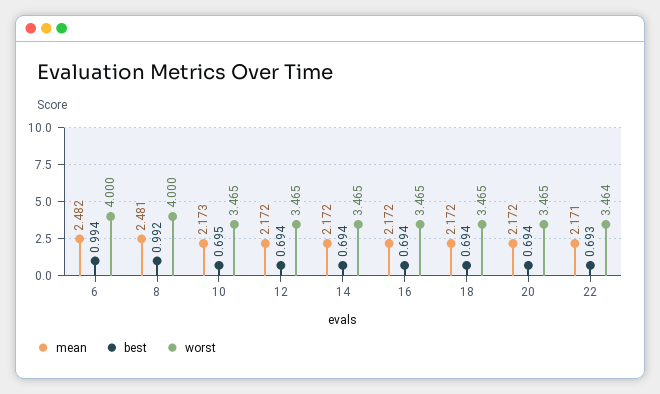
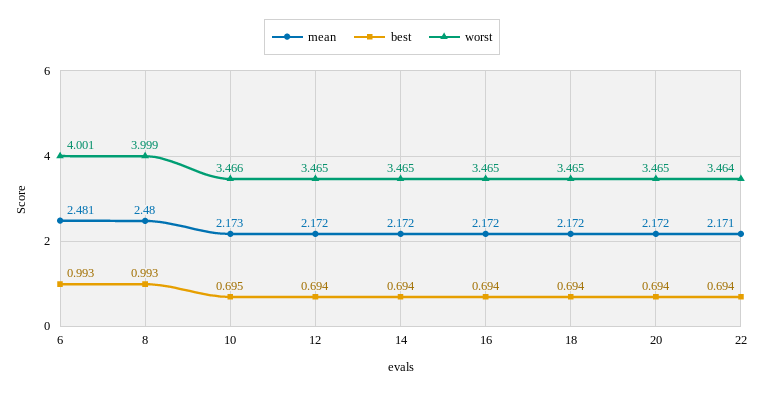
mean, 6: 2.482 -> 2.481
best, 6: 0.994 -> 0.993
worst, 6: 4 -> 4.001
mean, 8: 2.481 -> 2.48
best, 8: 0.992 -> 0.993
worst, 8: 4 -> 3.999
worst, 10: 3.465 -> 3.466
best, 22: 0.693 -> 0.694

